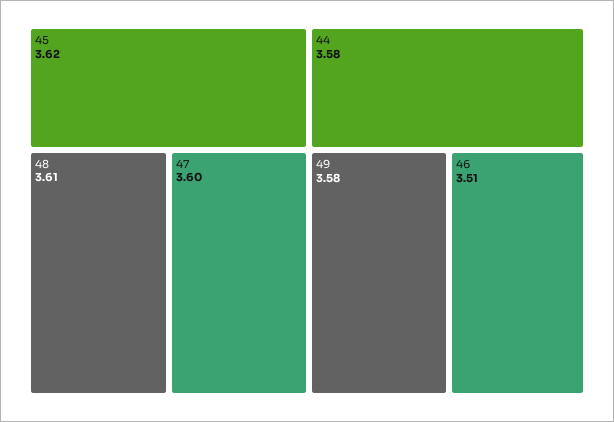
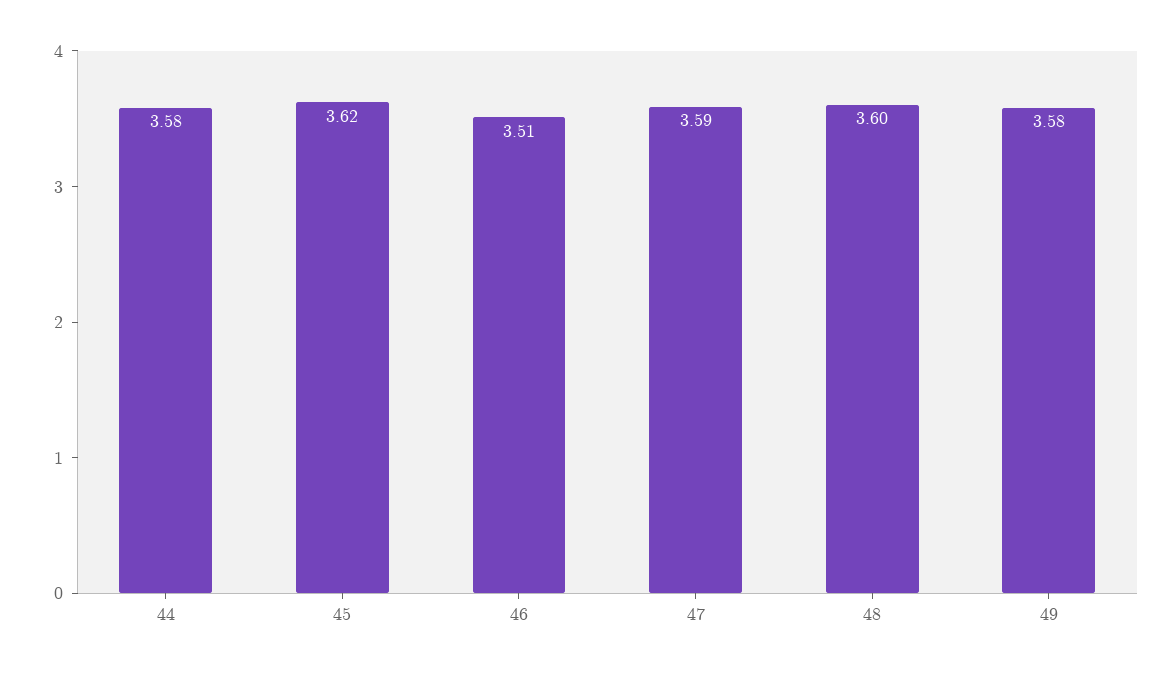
48: 3.61 -> 3.6
47: 3.6 -> 3.59

